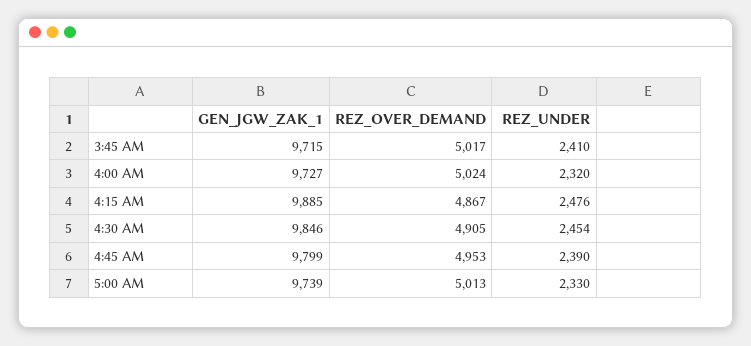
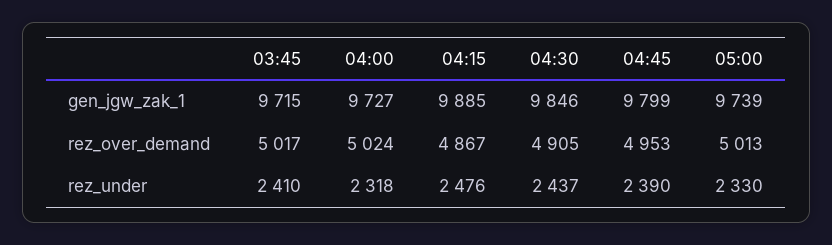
REZ_UNDER, 4:00 AM: 2320 -> 2318
REZ_UNDER, 4:30 AM: 2454 -> 2437

